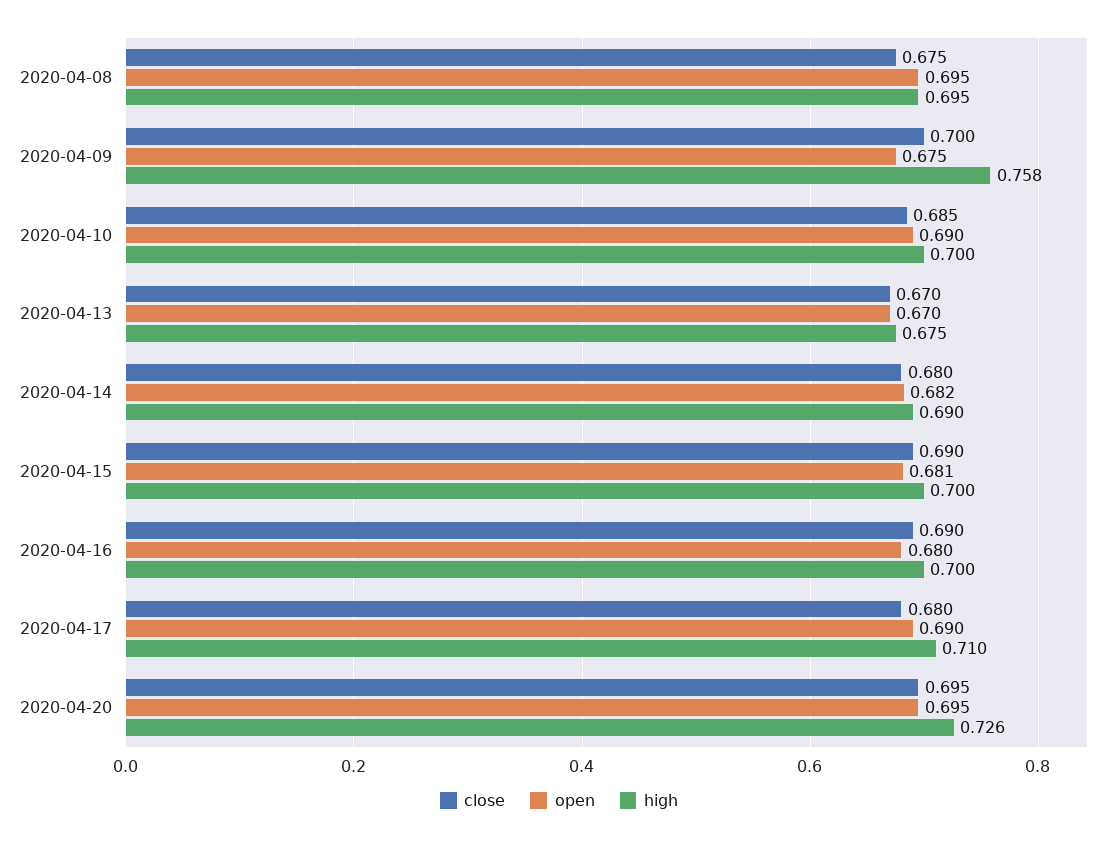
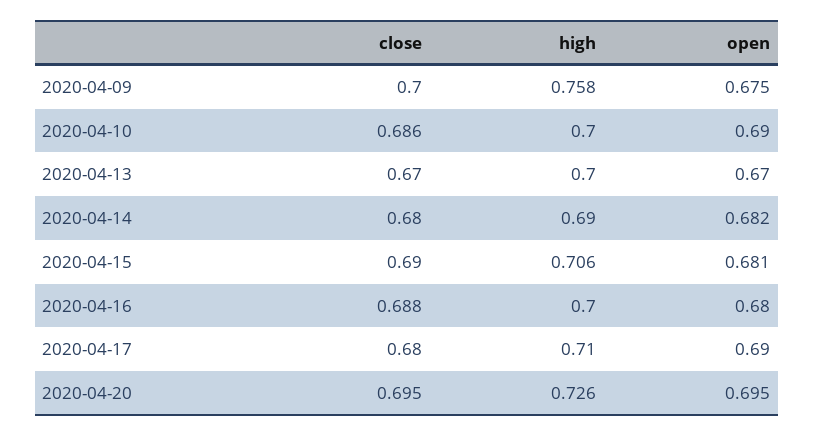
close, 2020-04-08: 0.675 -> none
open, 2020-04-08: 0.695 -> none
high, 2020-04-08: 0.695 -> none
close, 2020-04-10: 0.685 -> 0.686
high, 2020-04-13: 0.675 -> 0.7
high, 2020-04-15: 0.7 -> 0.706
close, 2020-04-16: 0.69 -> 0.688

